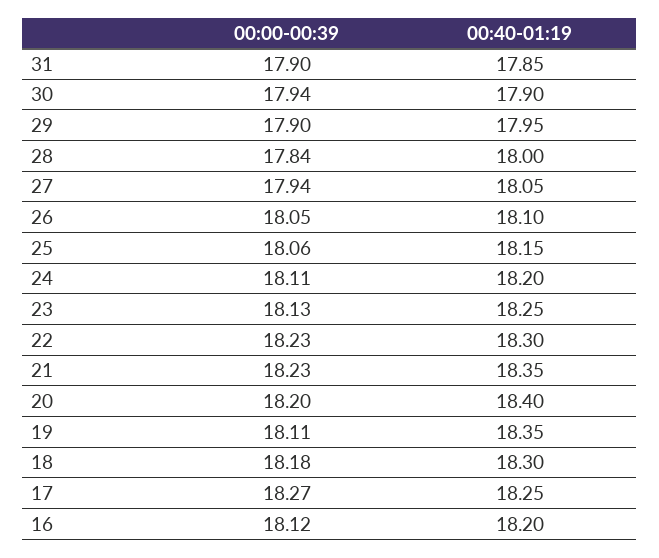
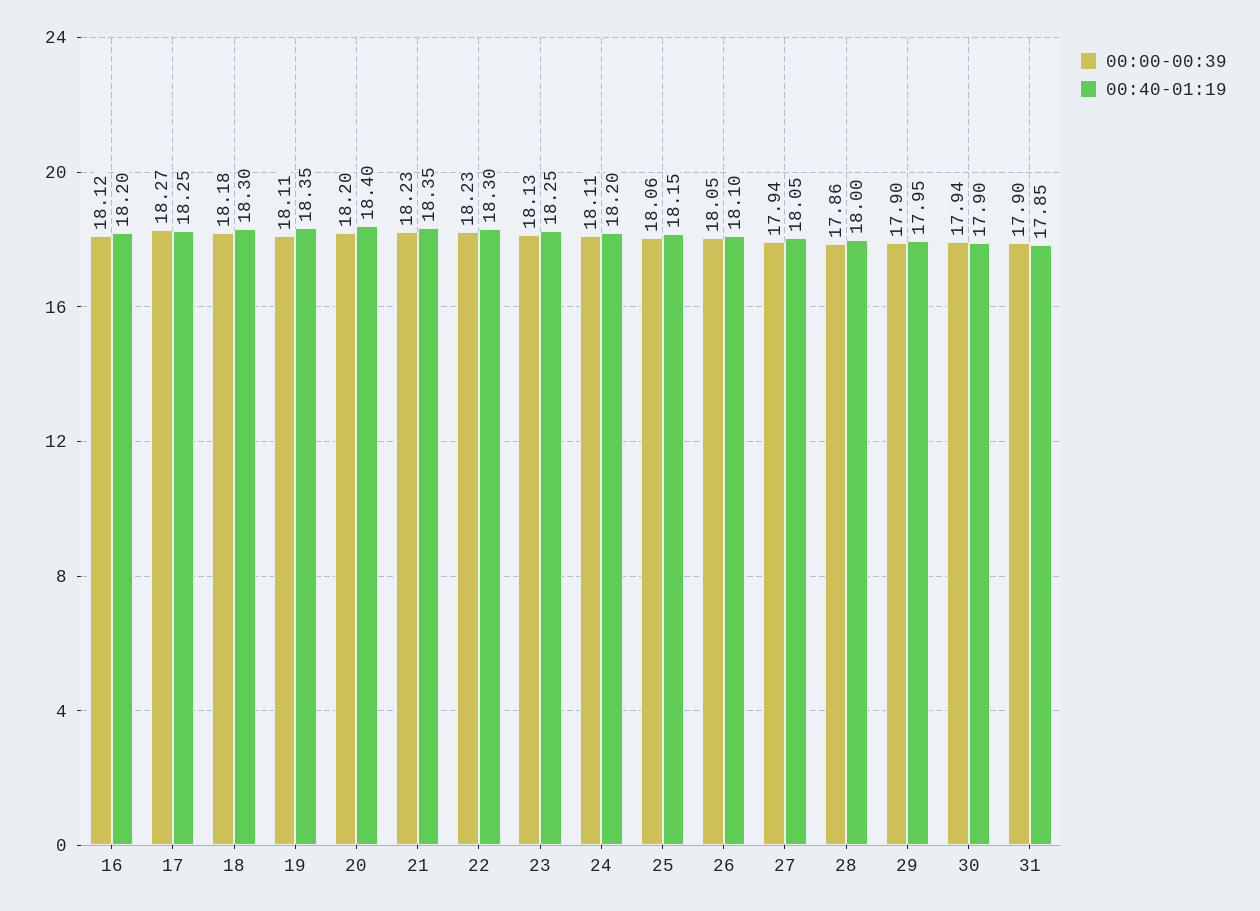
00:00-00:39, 28: 17.84 -> 17.86

